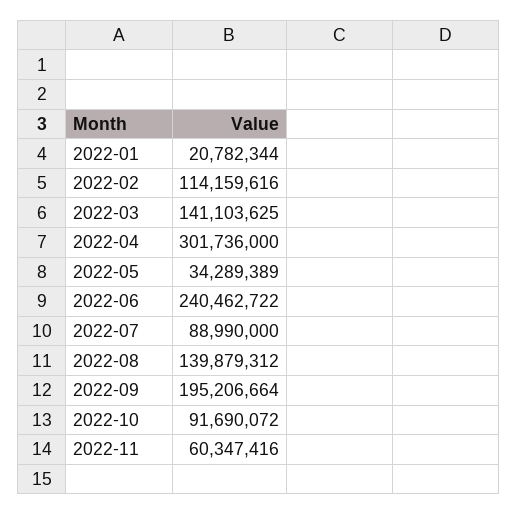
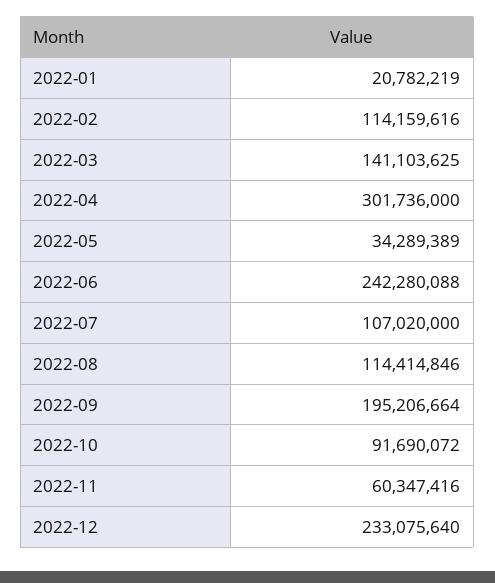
2022-01: 20782344 -> 20782219
2022-06: 240462722 -> 242280088
2022-07: 88990000 -> 107020000
2022-08: 139879312 -> 114414846
2022-12: none -> 233075640

